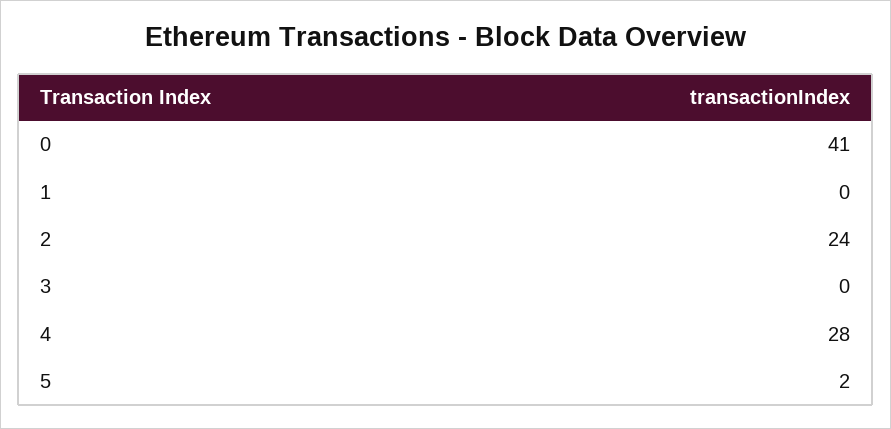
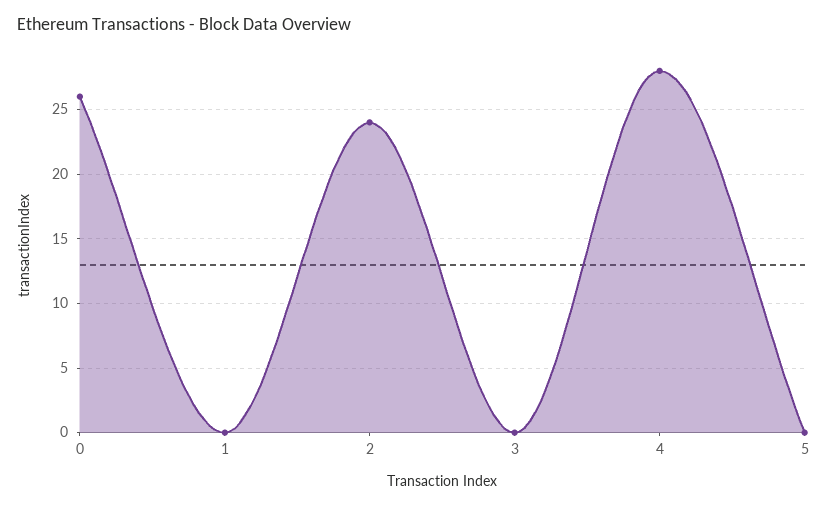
0: 41 -> 26
5: 2 -> 0

